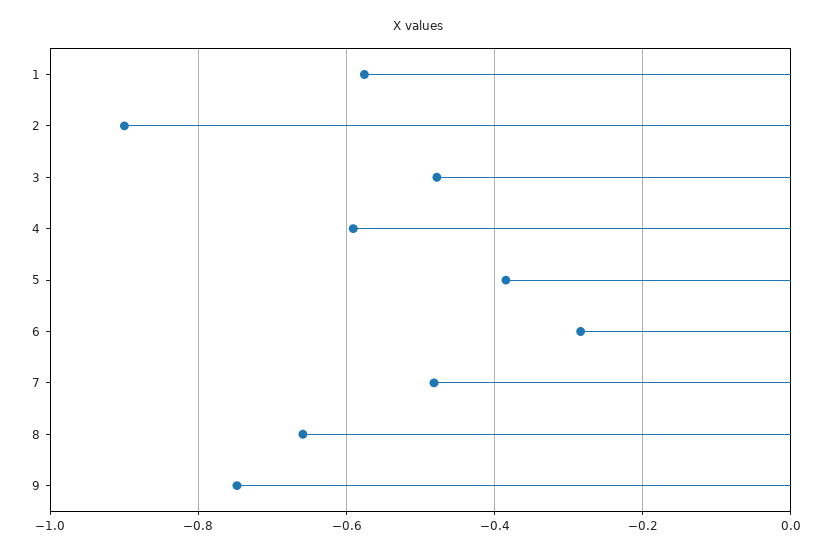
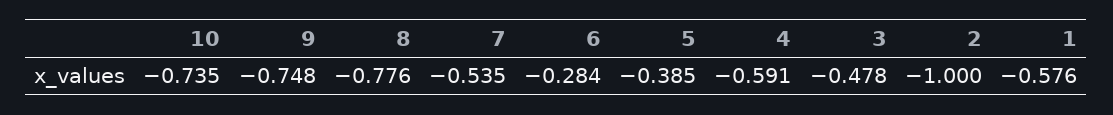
2: -0.9 -> -1
7: -0.48 -> -0.535
8: -0.66 -> -0.776
10: none -> -0.735

